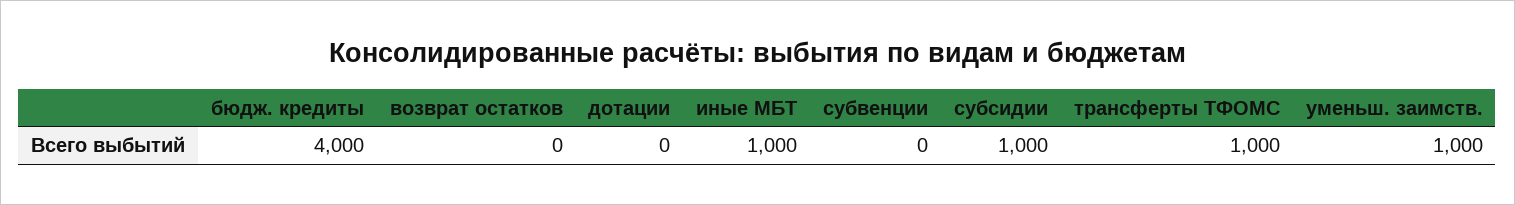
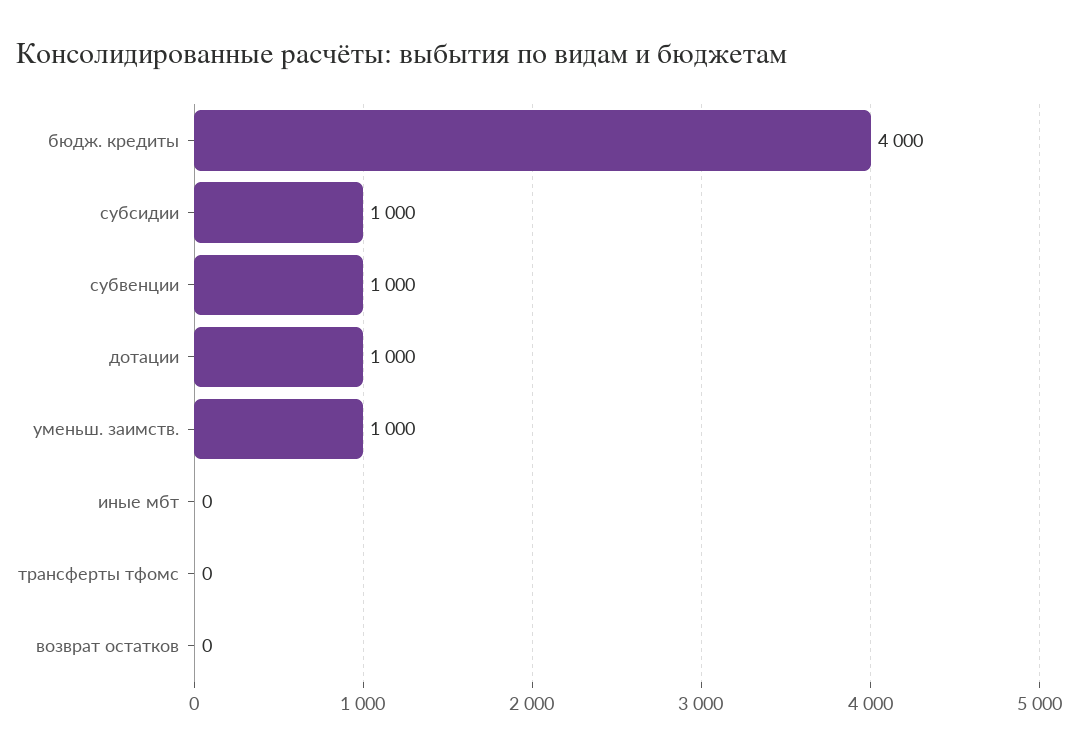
дотации: 0 -> 1000
иные МБТ: 1000 -> 0
субвенции: 0 -> 1000
трансферты ТФОМС: 1000 -> 0

